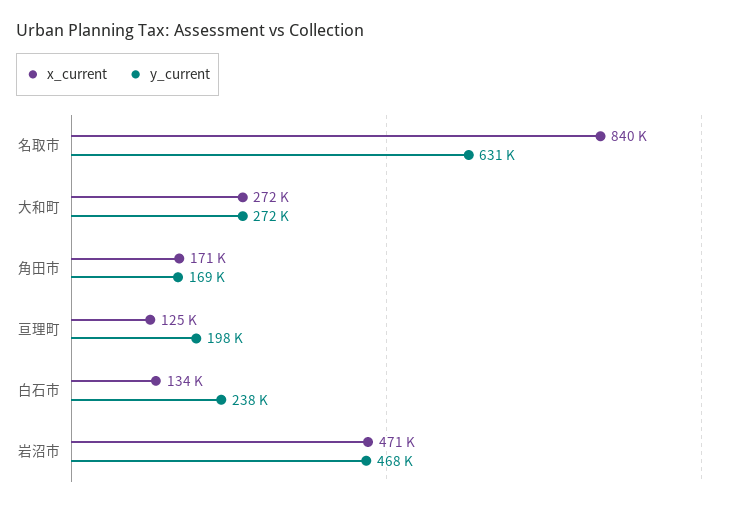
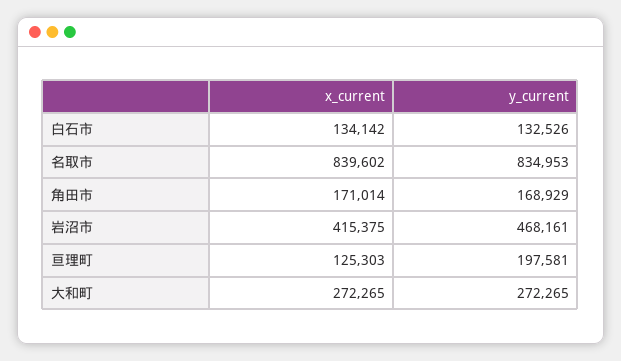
y_current, 名取市: 631000 -> 834953
y_current, 白石市: 238000 -> 132526
x_current, 岩沼市: 471000 -> 415375

